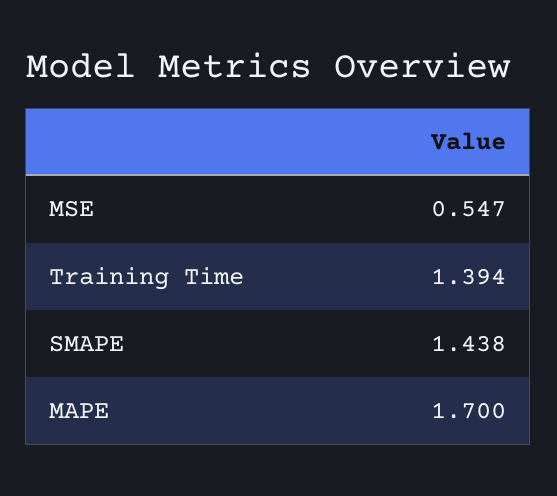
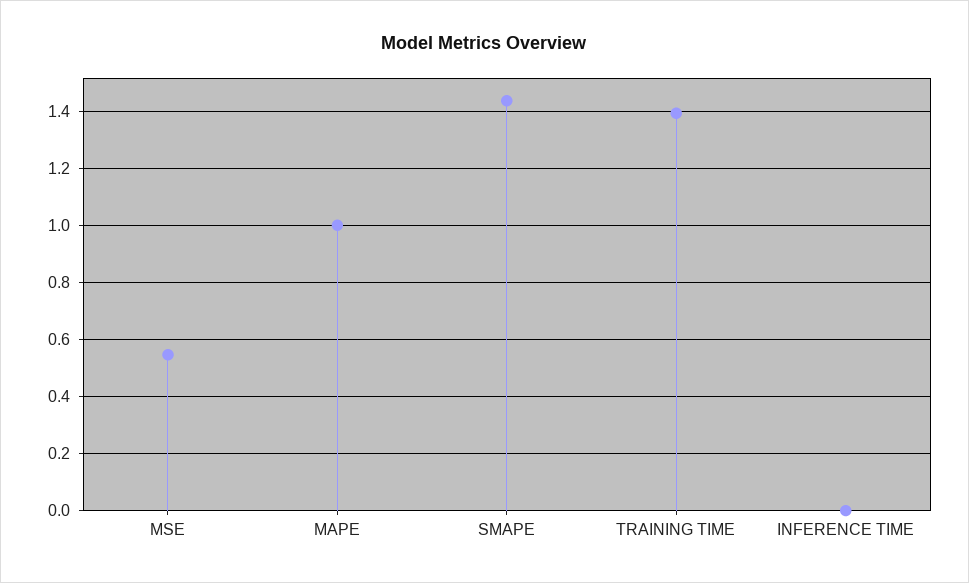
MAPE: 1.7 -> 1
INFERENCE TIME: none -> 0

